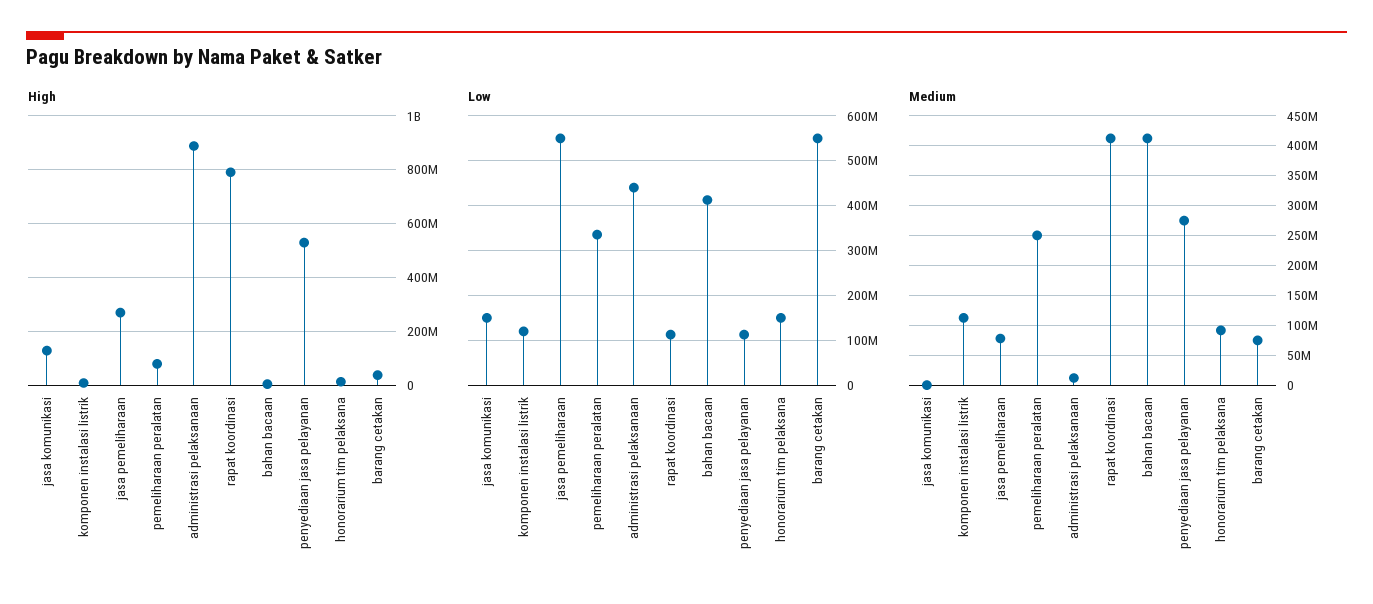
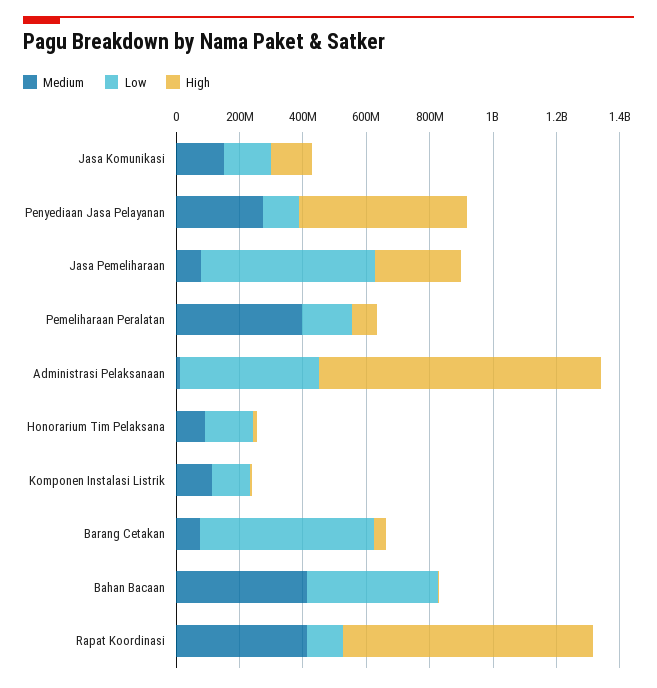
Low, pemeliharaan peralatan: 340000000 -> 150000000
Medium, jasa komunikasi: 0 -> 150000000
Medium, pemeliharaan peralatan: 250000000 -> 400000000

